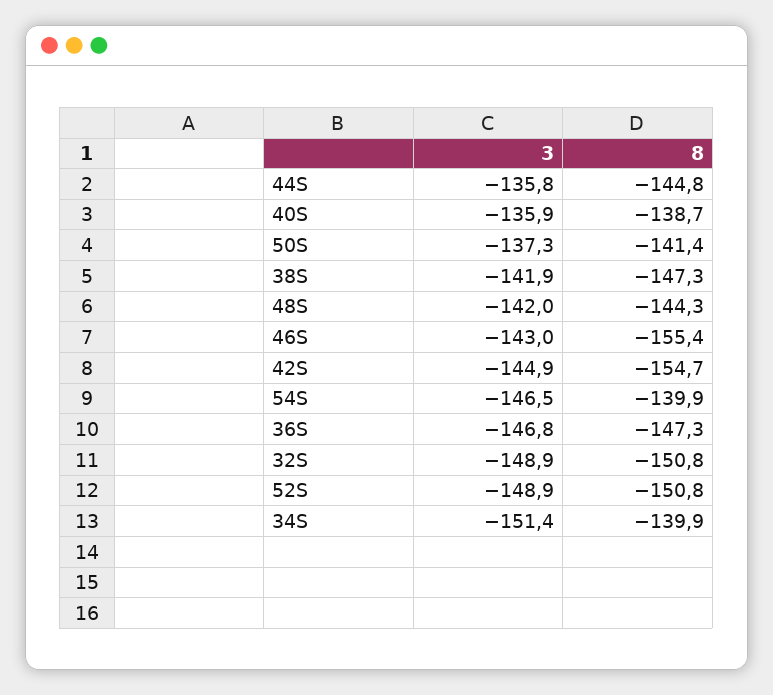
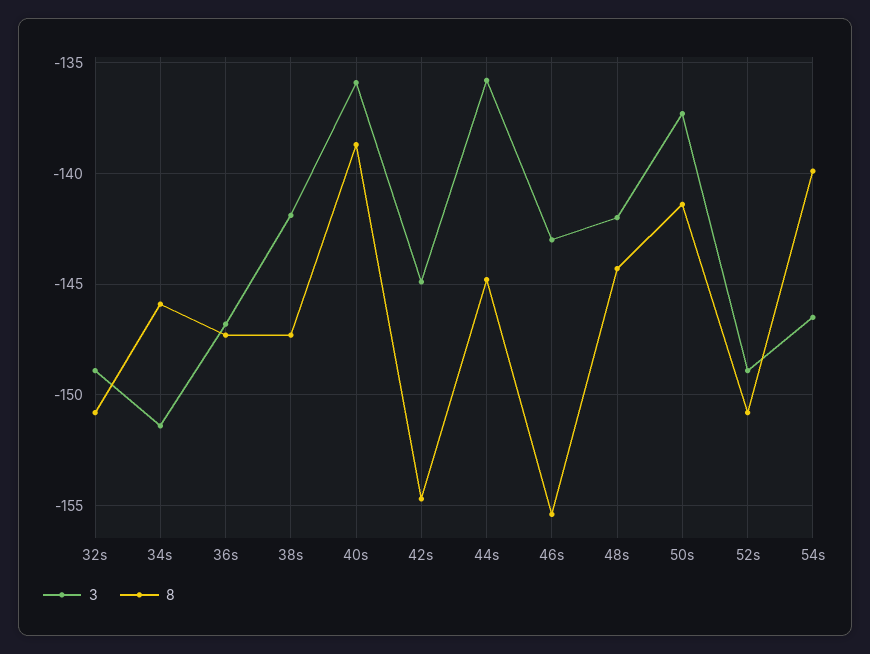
8, 34S: -139.9 -> -146

